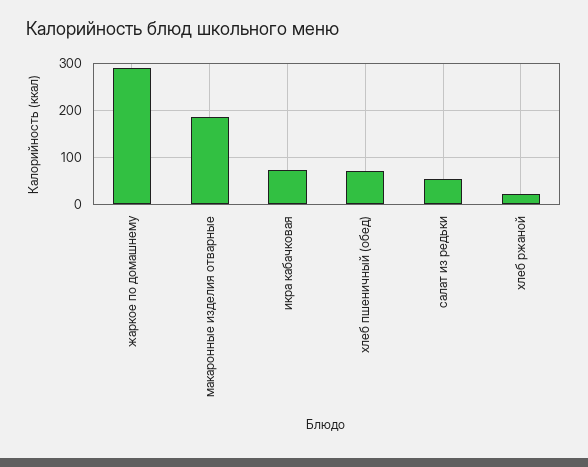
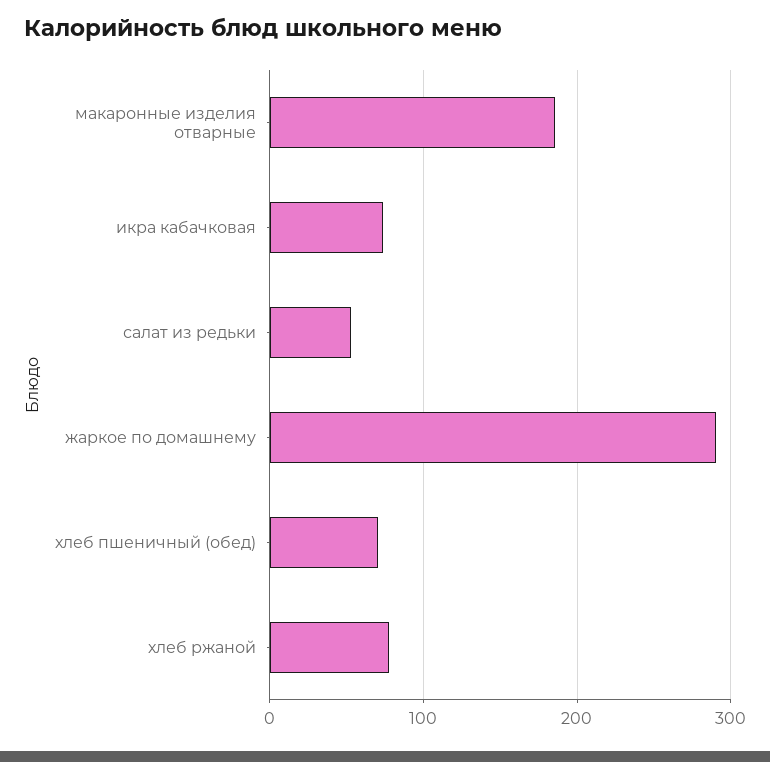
хлеб ржаной: 20 -> 80

